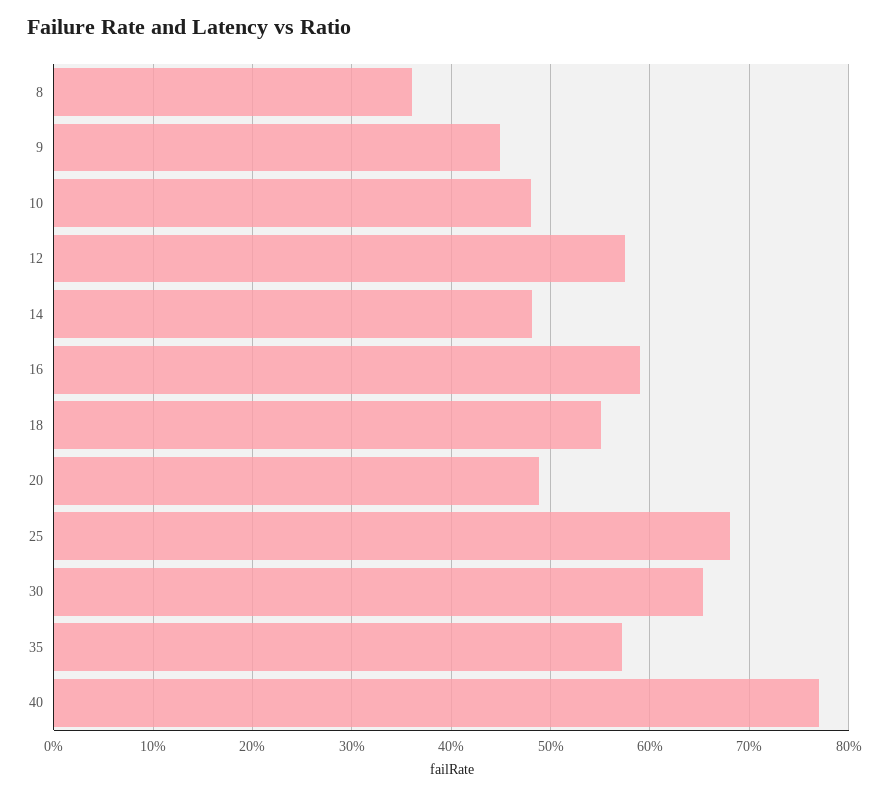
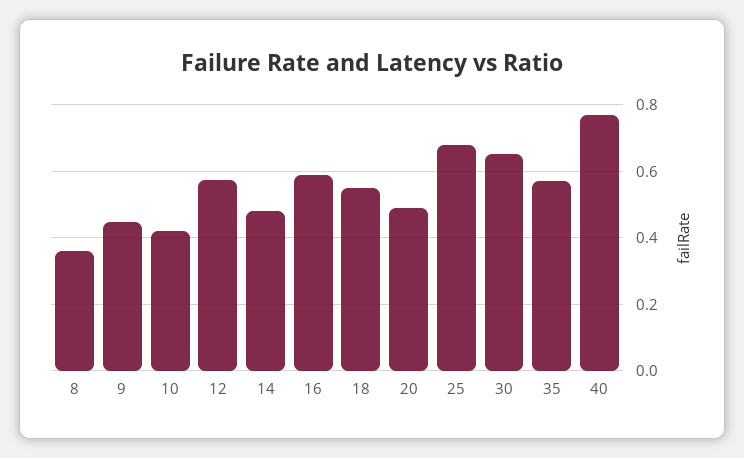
10: 0.48 -> 0.42

